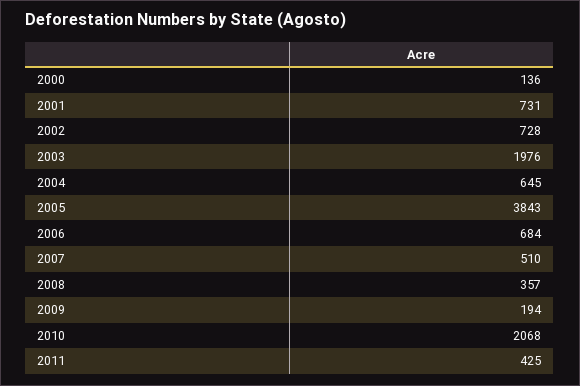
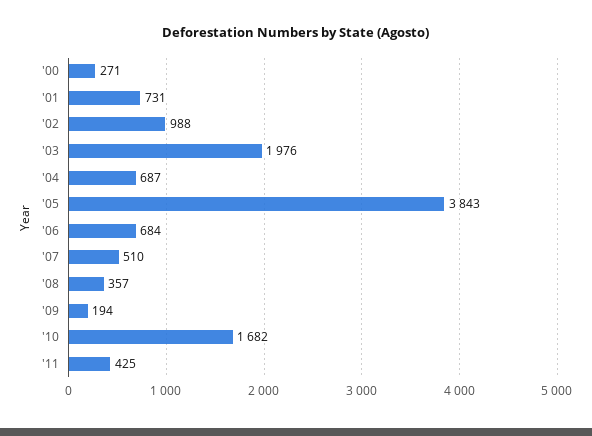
2000: 136 -> 271
2002: 728 -> 988
2004: 645 -> 687
2010: 2068 -> 1682

